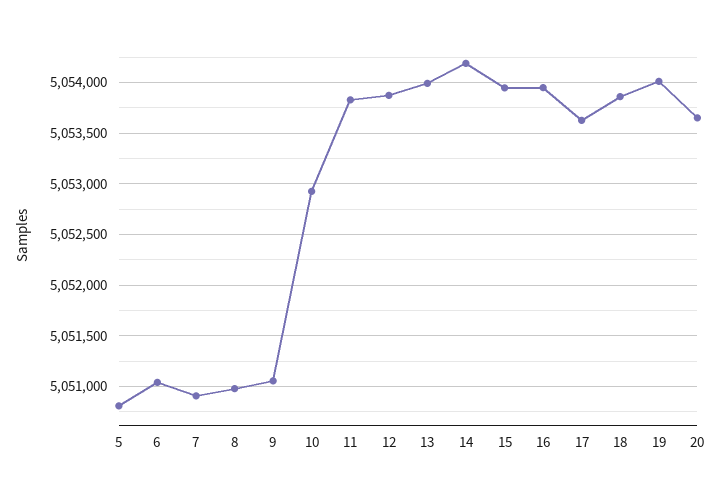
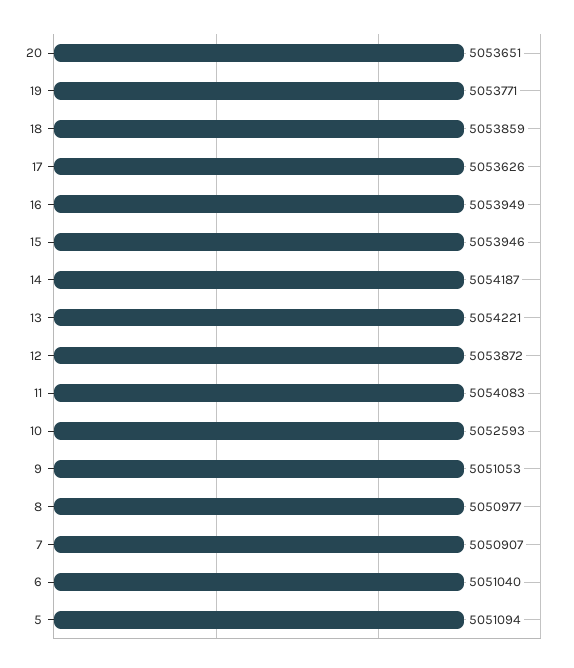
5: 5050800 -> 5051094
10: 5052900 -> 5052593
11: 5053800 -> 5054083
13: 5054000 -> 5054221
19: 5054000 -> 5053771

